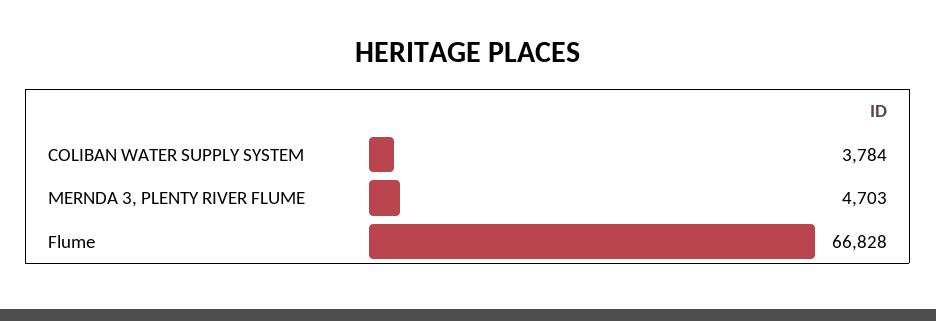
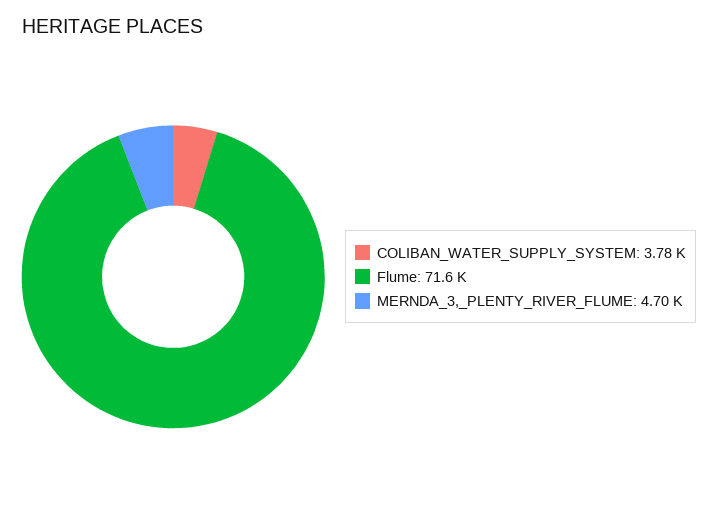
Flume: 66828 -> 71600

